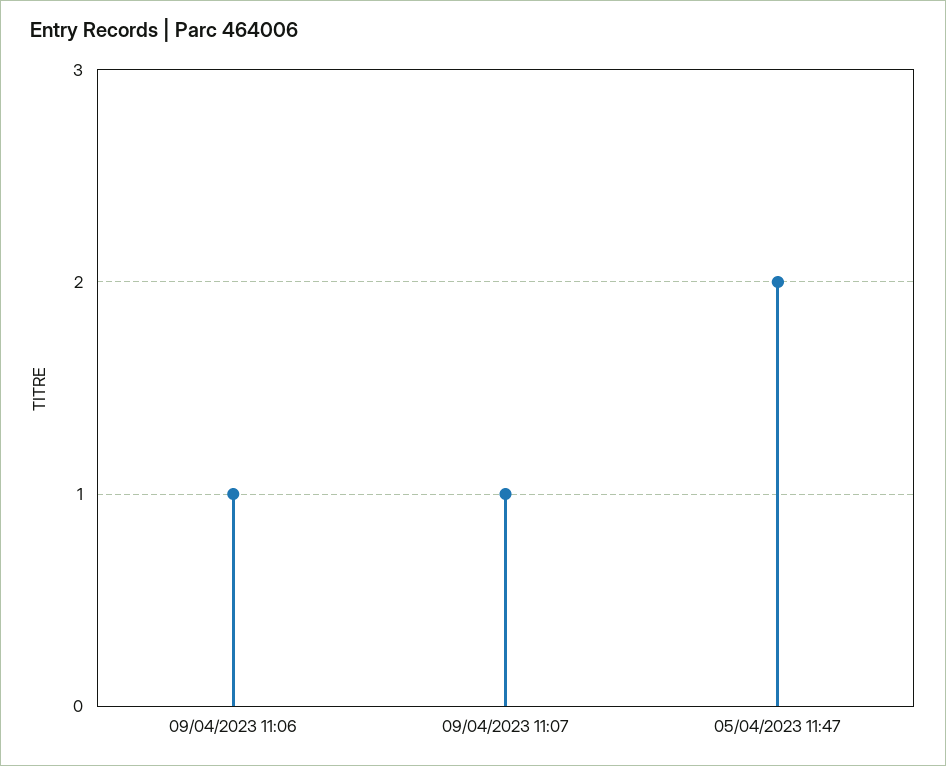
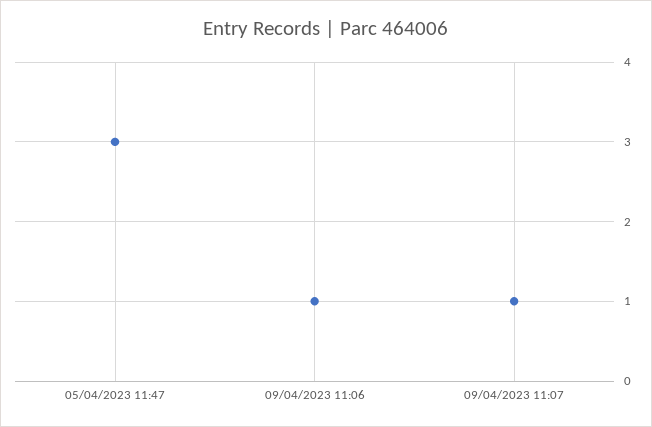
05/04/2023 11:47: 2 -> 3

